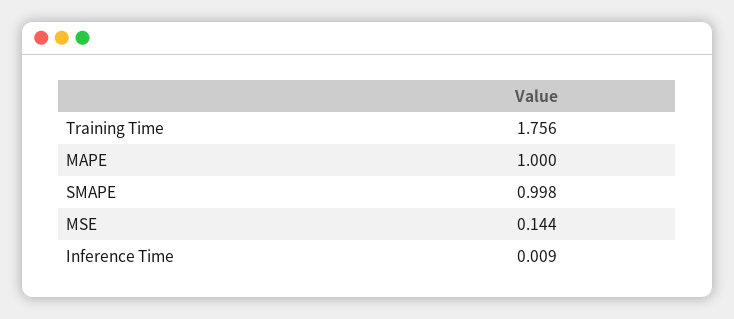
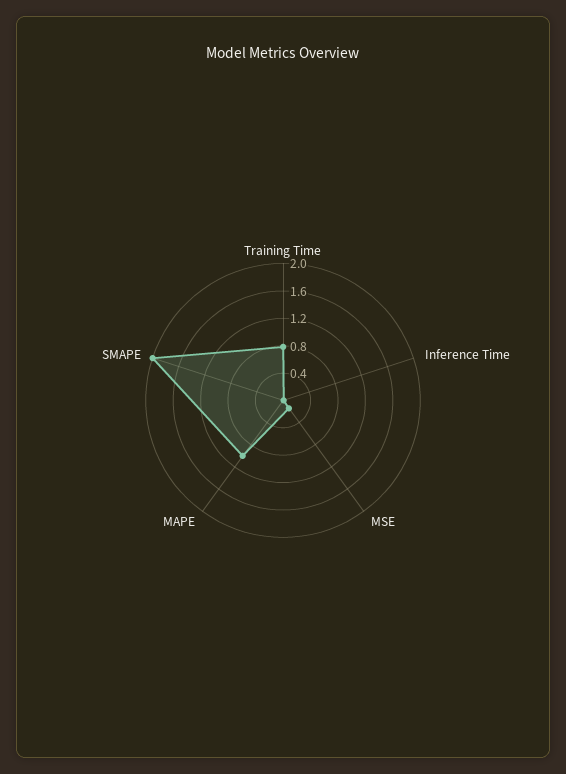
Training Time: 1.756 -> 0.8
SMAPE: 0.998 -> 2

